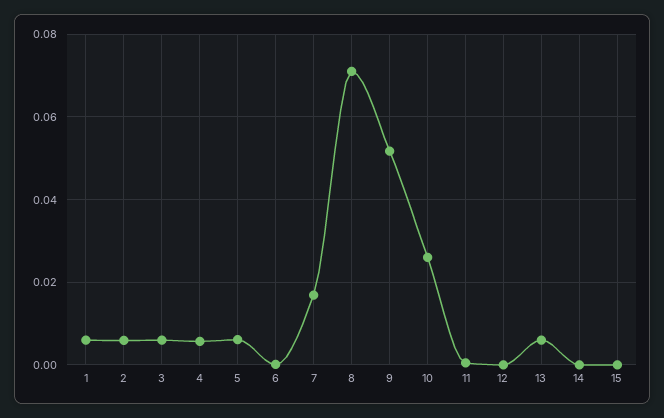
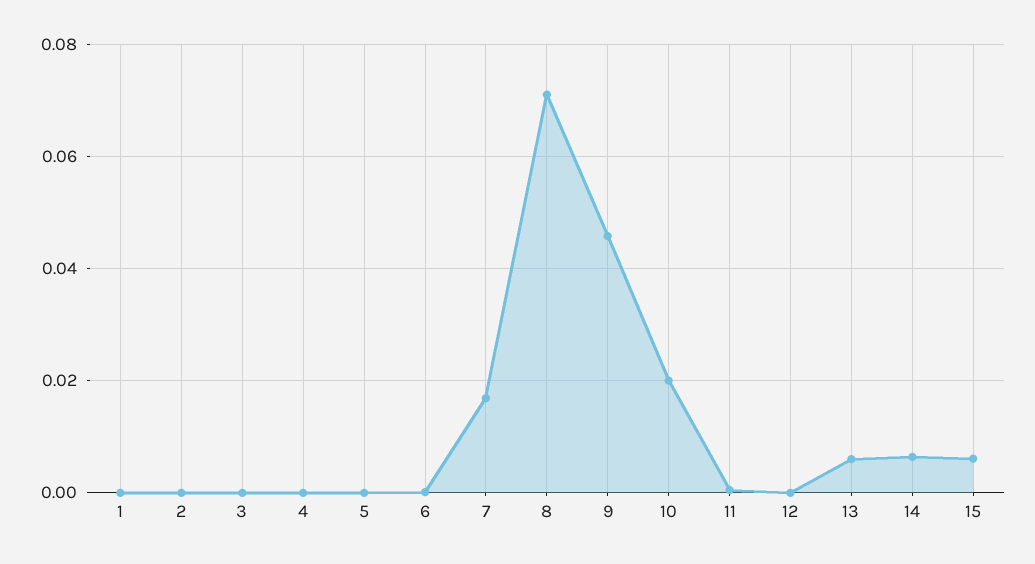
1: 0.006 -> 0
2: 0.006 -> 0
3: 0.006 -> 0
4: 0.006 -> 0
5: 0.006 -> 0
9: 0.052 -> 0.046
10: 0.026 -> 0.02
14: 0 -> 0.006
15: 0 -> 0.006

